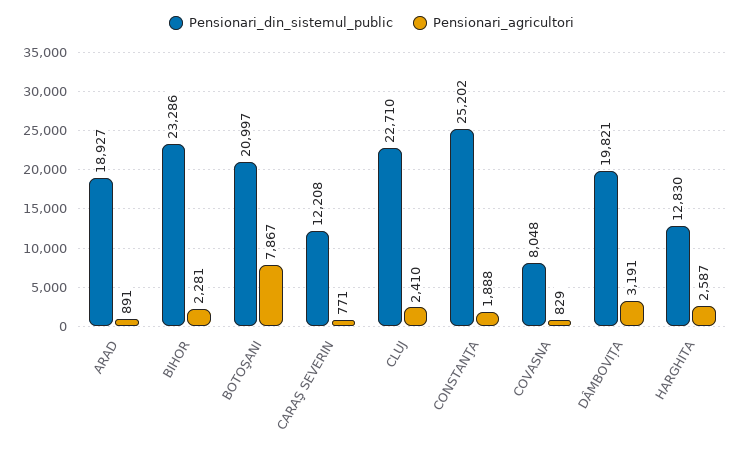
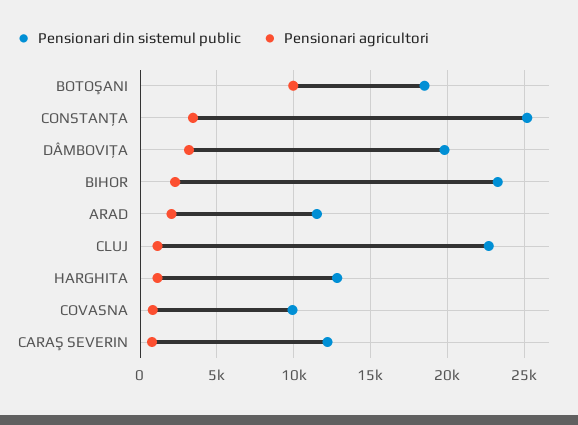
Pensionari_din_sistemul_public, ARAD: 18927 -> 11500
Pensionari_agricultori, ARAD: 891 -> 2000
Pensionari_din_sistemul_public, BOTOŞANI: 20997 -> 18500
Pensionari_agricultori, BOTOŞANI: 7867 -> 10000
Pensionari_agricultori, CLUJ: 2410 -> 1000
Pensionari_agricultori, CONSTANŢA: 1888 -> 3500
Pensionari_din_sistemul_public, COVASNA: 8048 -> 10000
Pensionari_agricultori, HARGHITA: 2587 -> 1000

